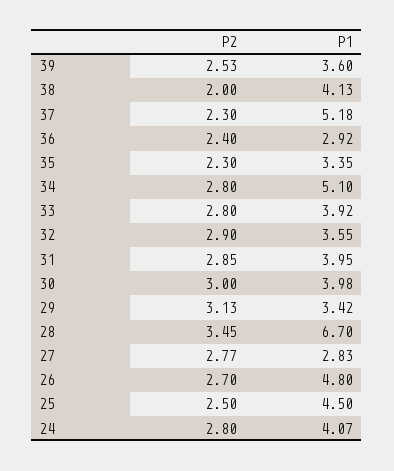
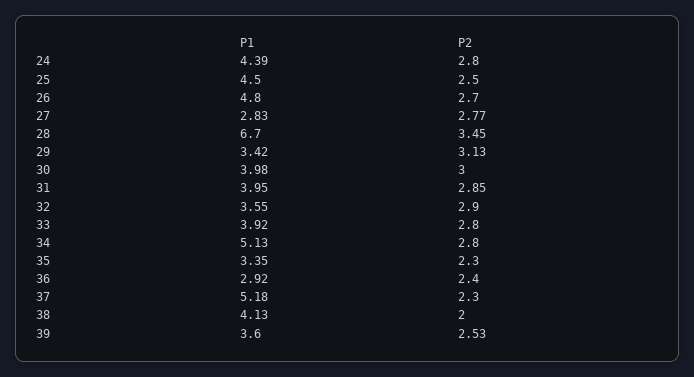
P1, 34: 5.1 -> 5.13
P1, 24: 4.07 -> 4.39

